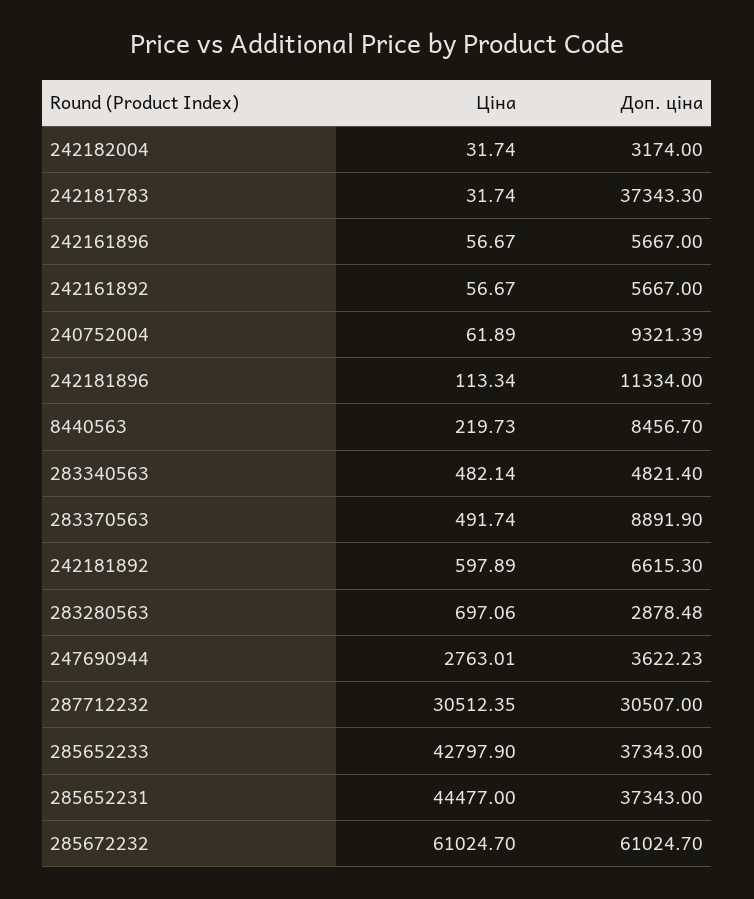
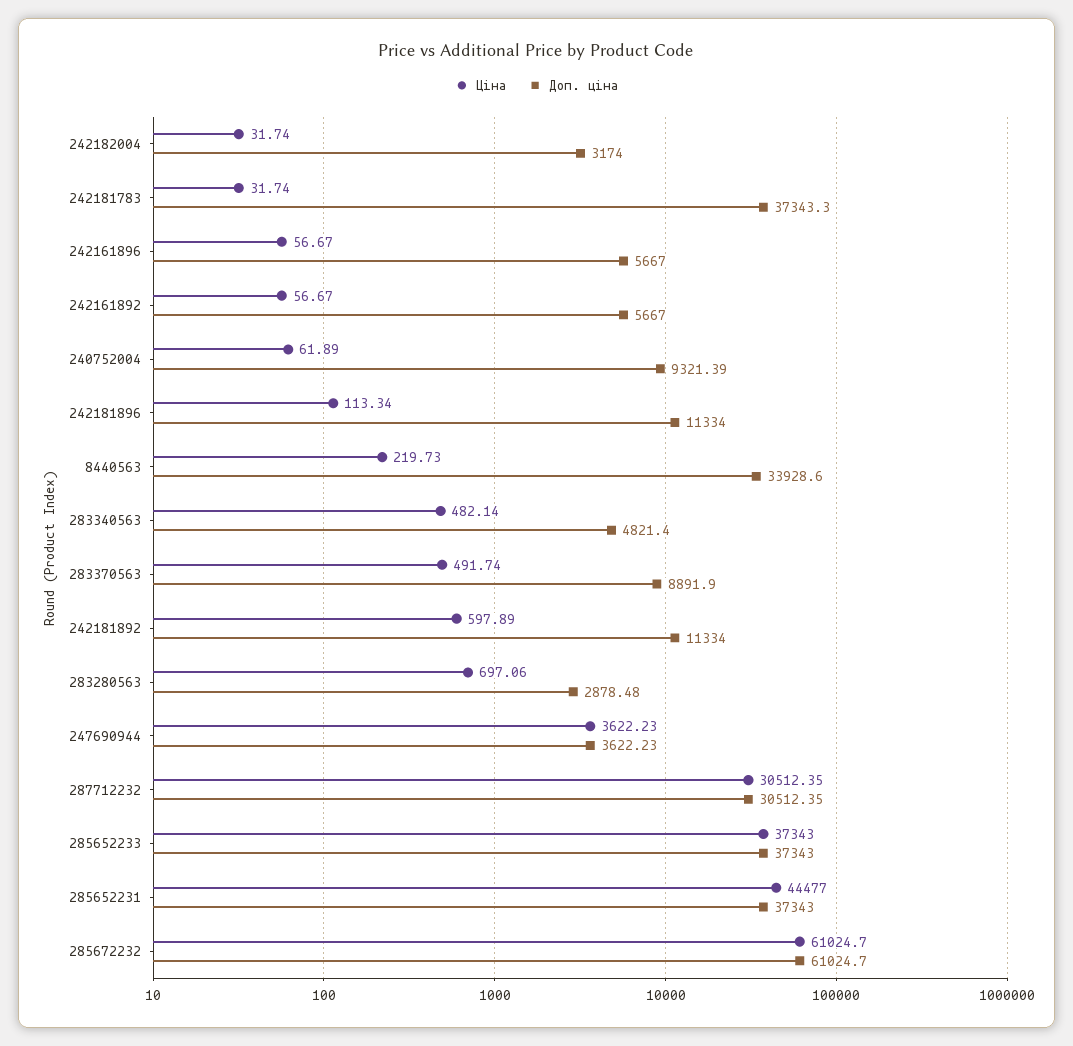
Доп. ціна, 8440563: 8456.7 -> 33928.6
Доп. ціна, 242181892: 6615.3 -> 11334
Ціна, 247690944: 2763.01 -> 3622.23
Доп. ціна, 287712232: 30507 -> 30512.35
Ціна, 285652233: 42797.9 -> 37343

